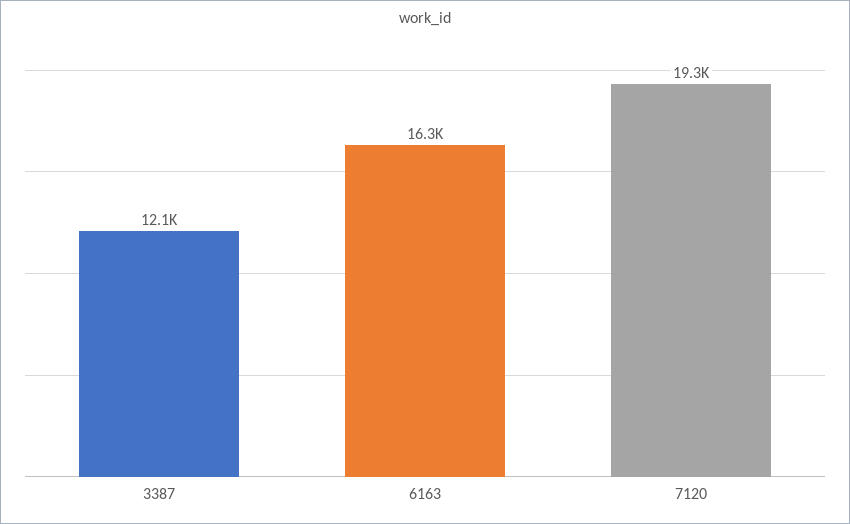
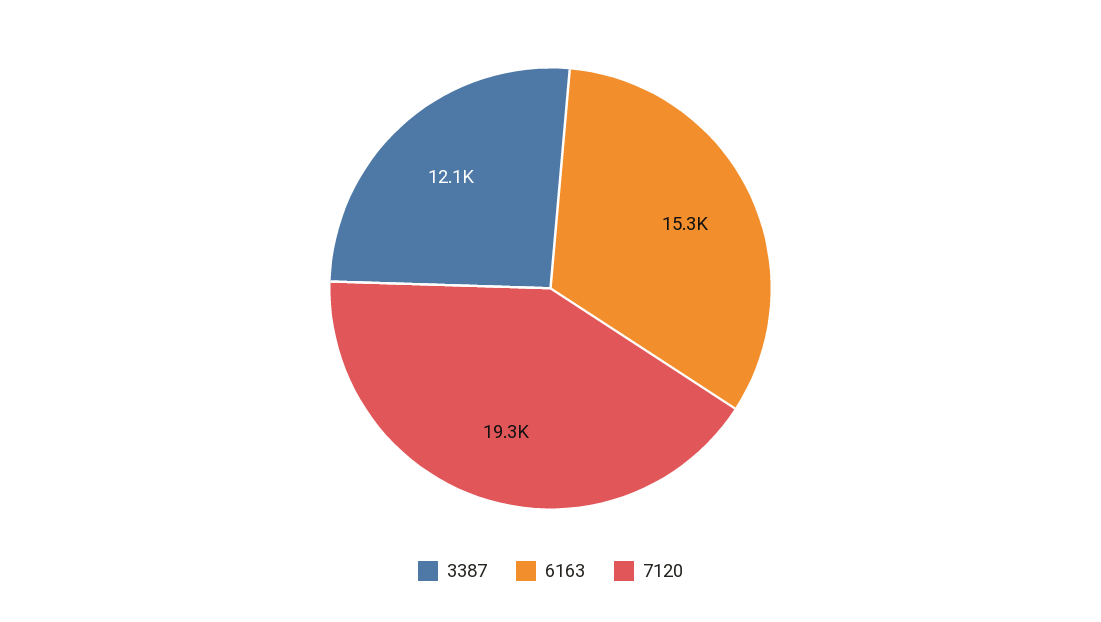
6163: 16300 -> 15300

